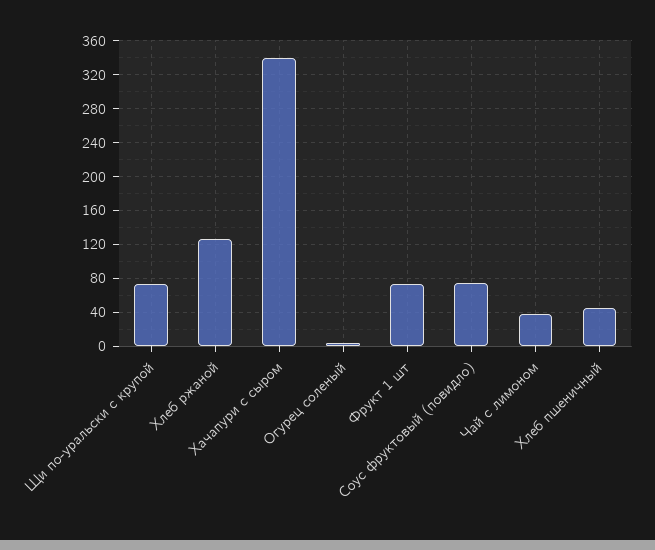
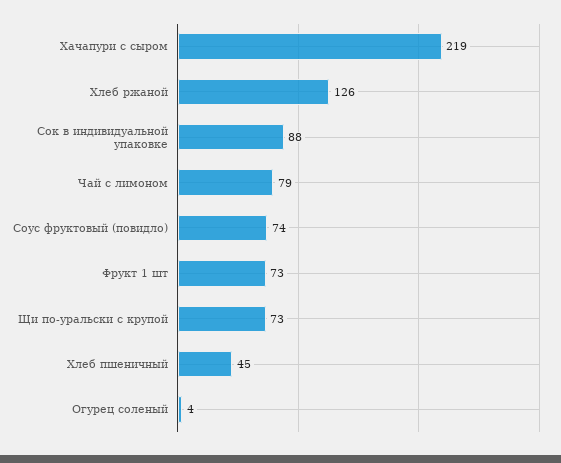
Хачапури с сыром: 340 -> 219
Чай с лимоном: 40 -> 79
Сок в индивидуальной упаковке: none -> 88

